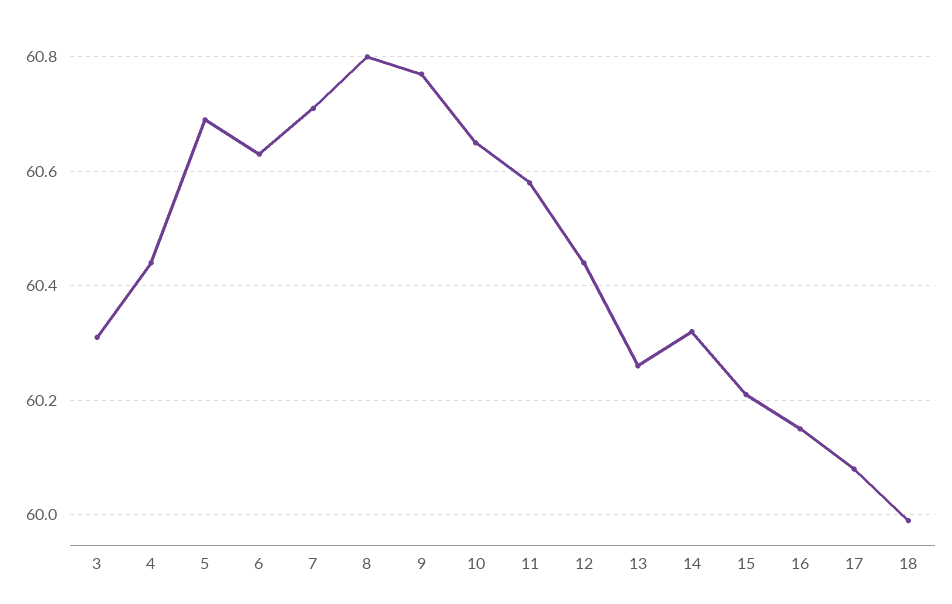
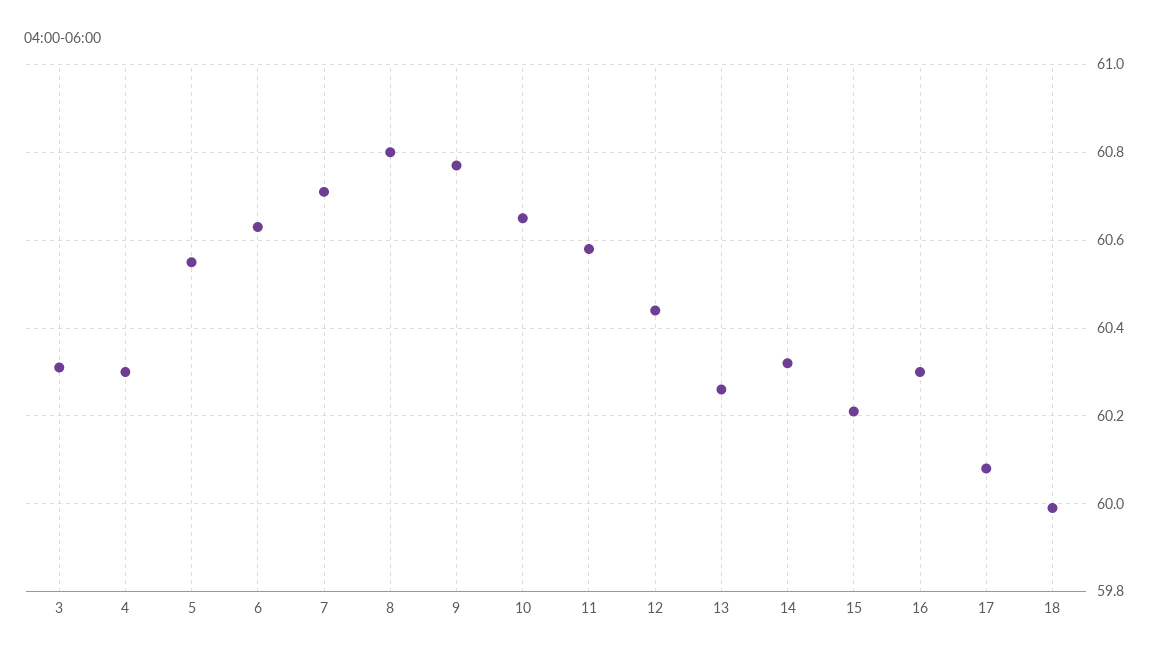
4: 60.45 -> 60.3
5: 60.7 -> 60.55
16: 60.15 -> 60.3

